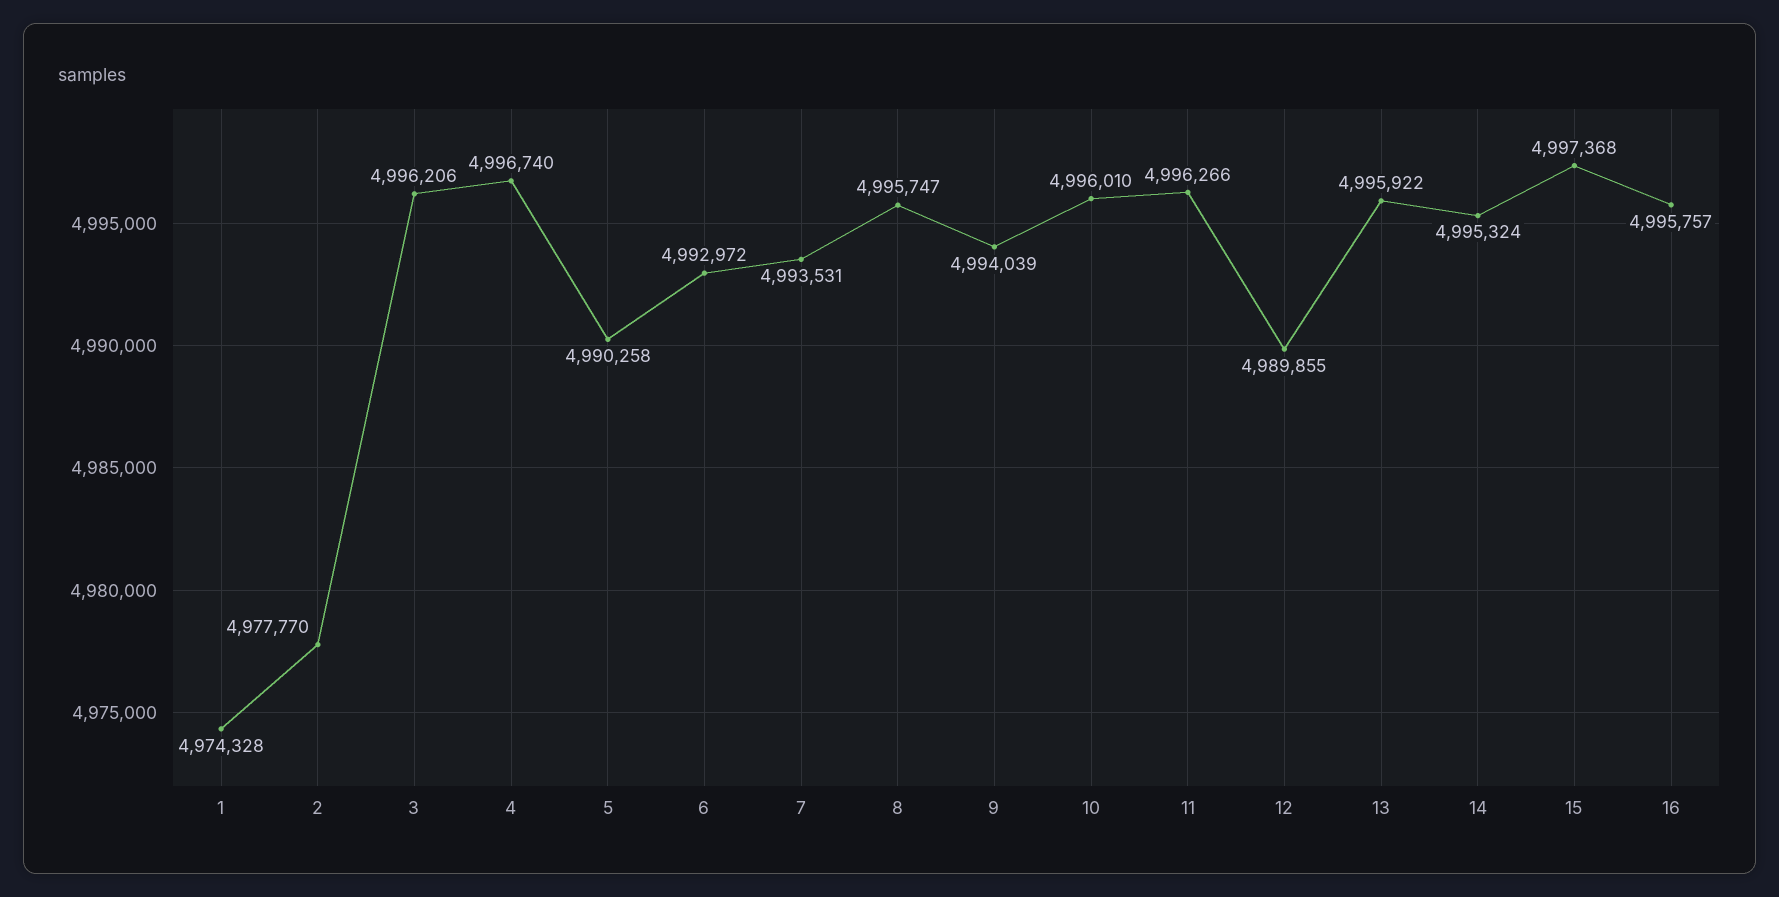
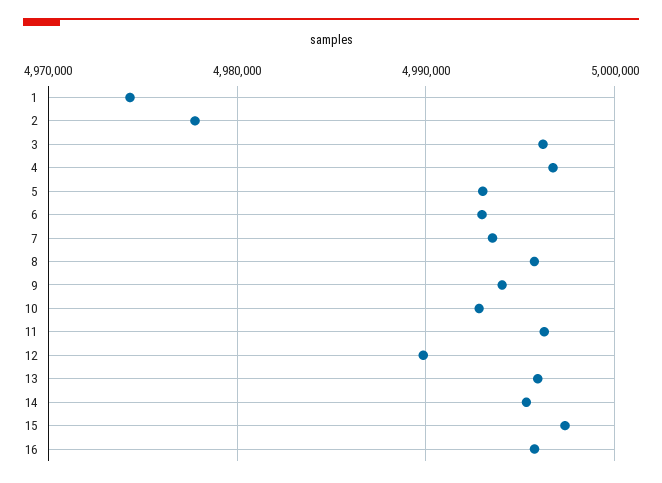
5: 4990258 -> 4993000
10: 4996010 -> 4993000

